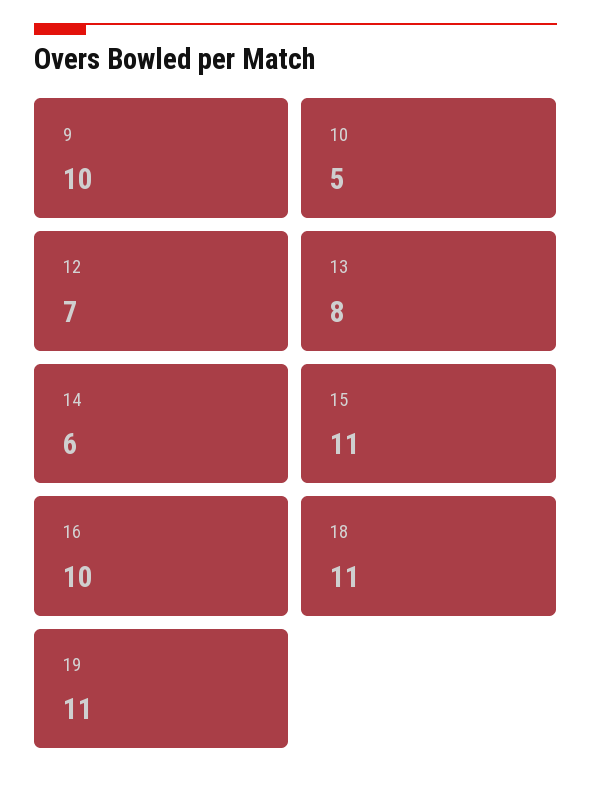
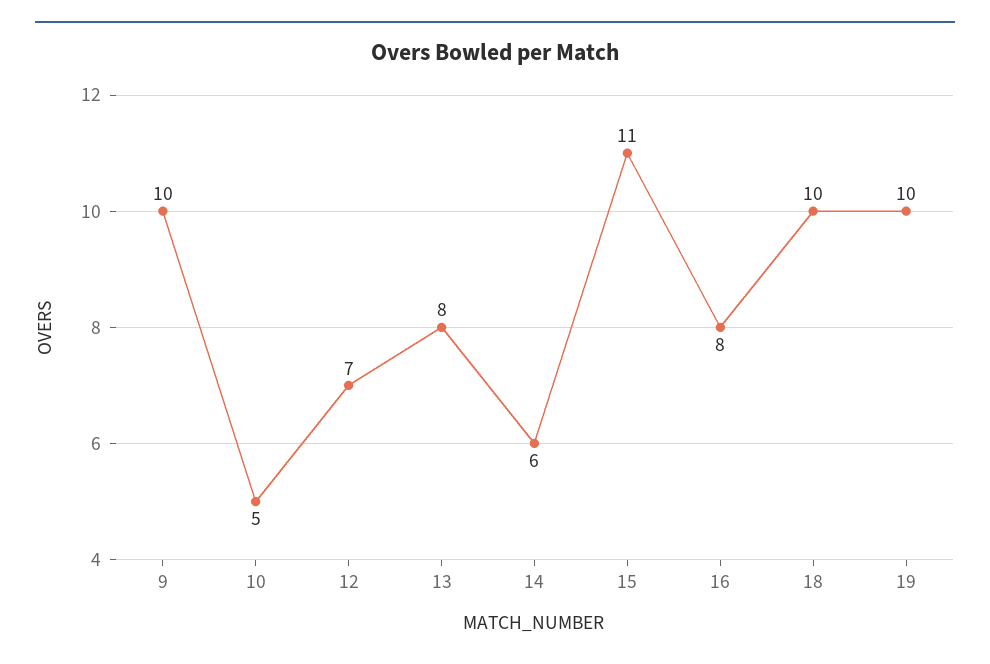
16: 10 -> 8
18: 11 -> 10
19: 11 -> 10

